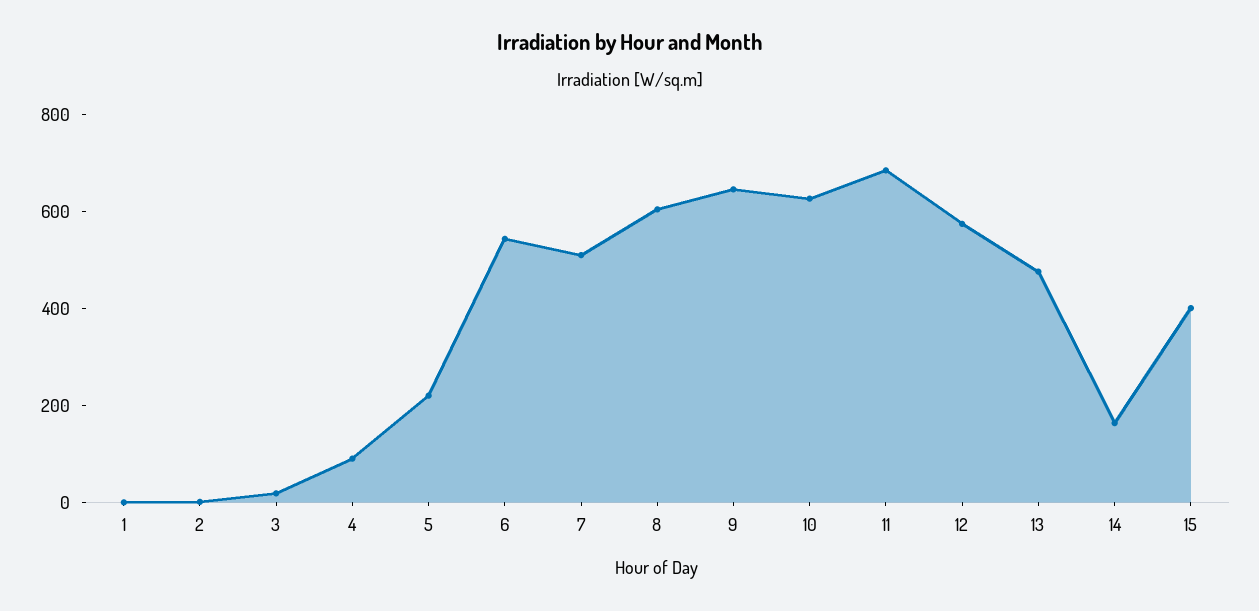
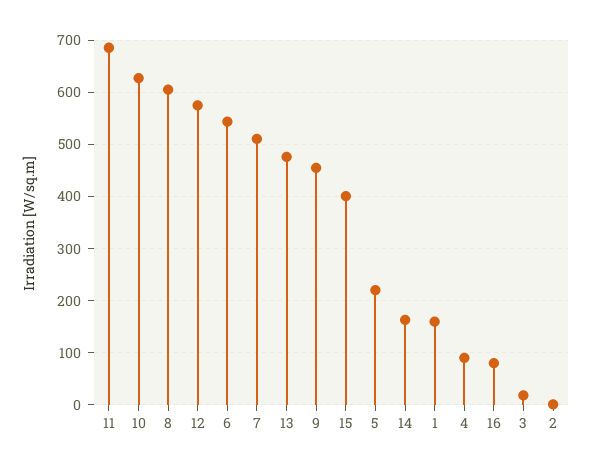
1: 0 -> 160
9: 650 -> 460
16: none -> 80

